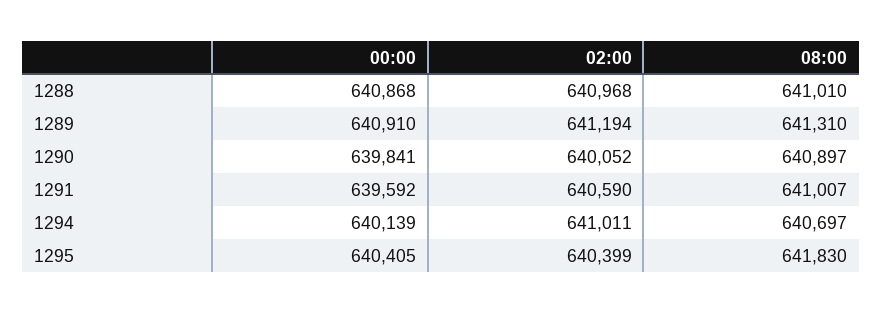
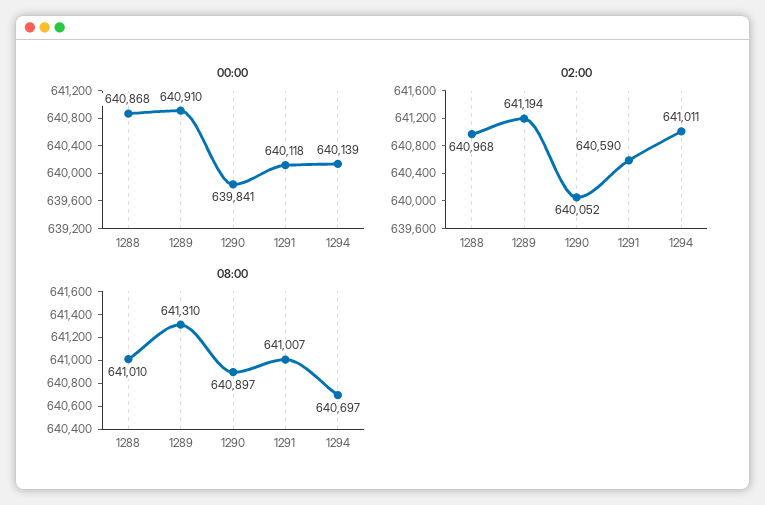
00:00, 1291: 639592 -> 640118
00:00, 1295: 640405 -> none
02:00, 1295: 640399 -> none
08:00, 1295: 641830 -> none

